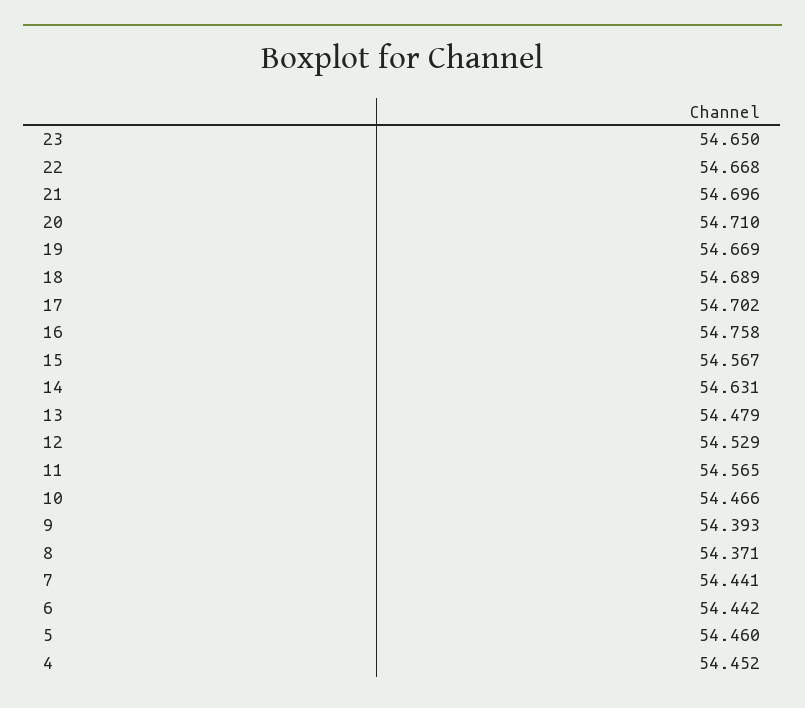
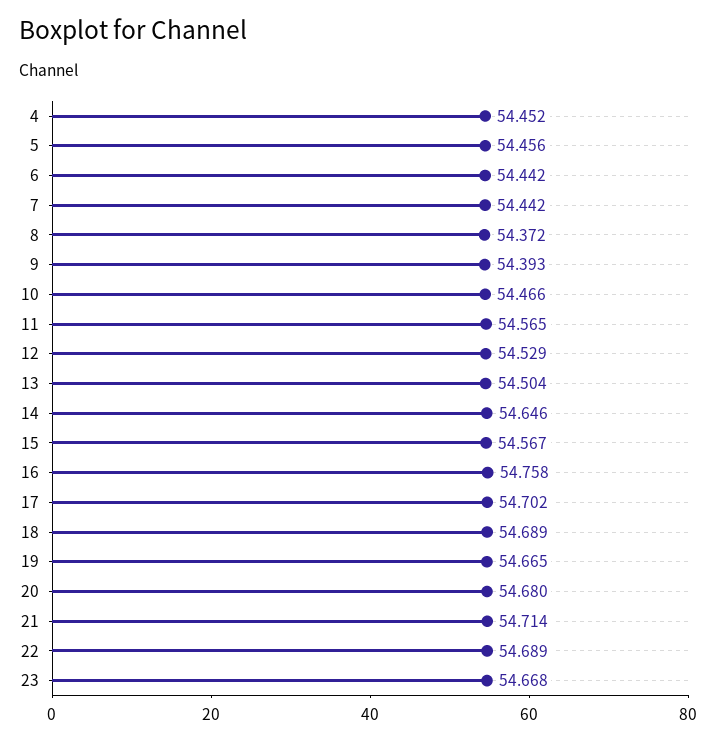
23: 54.65 -> 54.668
22: 54.668 -> 54.689
21: 54.696 -> 54.714
20: 54.71 -> 54.68
19: 54.669 -> 54.665
14: 54.631 -> 54.646
13: 54.479 -> 54.504
8: 54.371 -> 54.372
7: 54.441 -> 54.442
5: 54.46 -> 54.456

